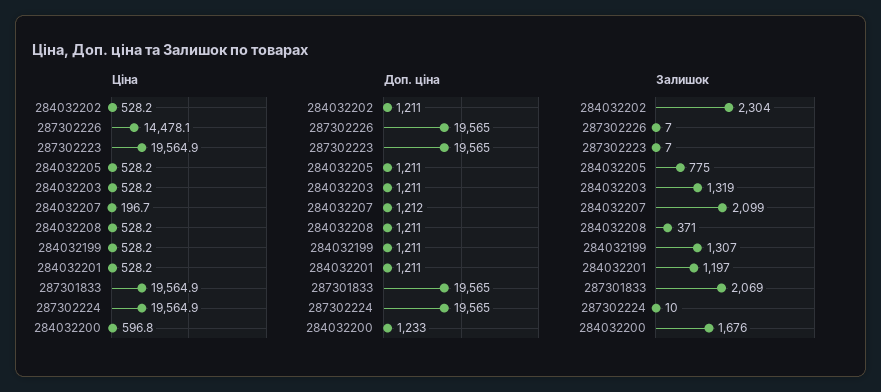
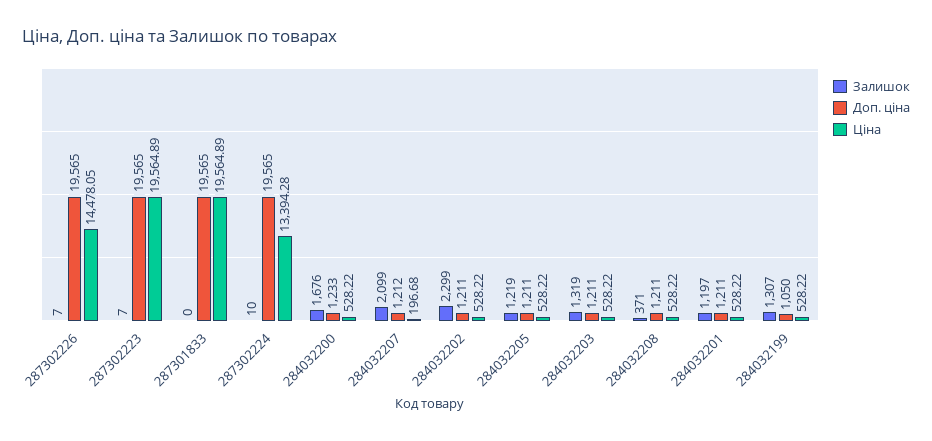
Ціна, 287302224: 19564.9 -> 13394.28
Ціна, 284032200: 596.8 -> 528.22
Доп. ціна, 284032199: 1211 -> 1050
Залишок, 284032202: 2304 -> 2299
Залишок, 284032205: 775 -> 1219
Залишок, 287301833: 2069 -> 0

